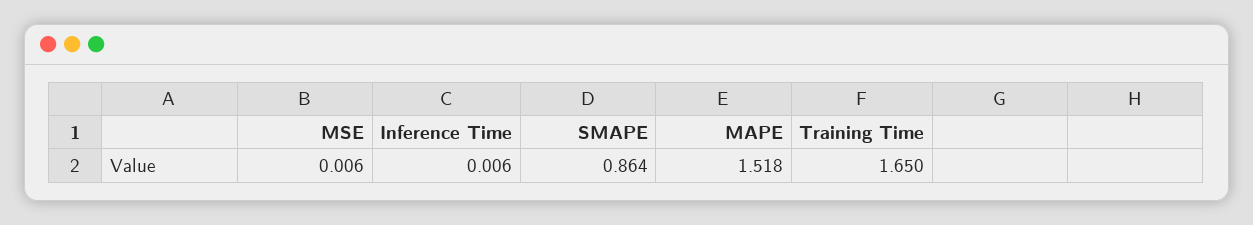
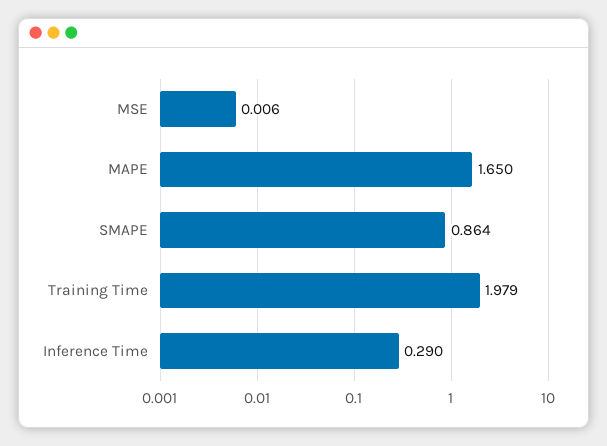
Inference Time: 0.006 -> 0.29
MAPE: 1.518 -> 1.65
Training Time: 1.65 -> 1.979

